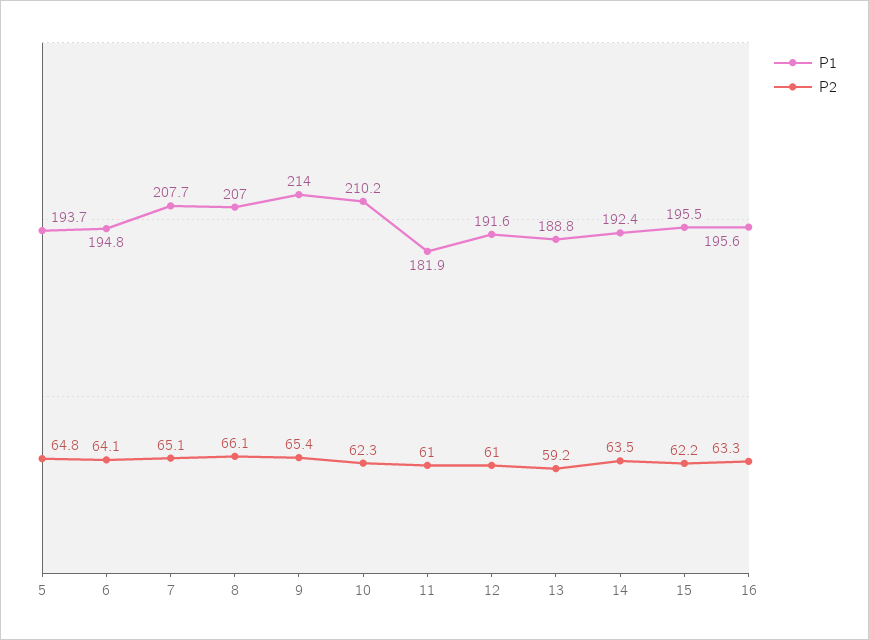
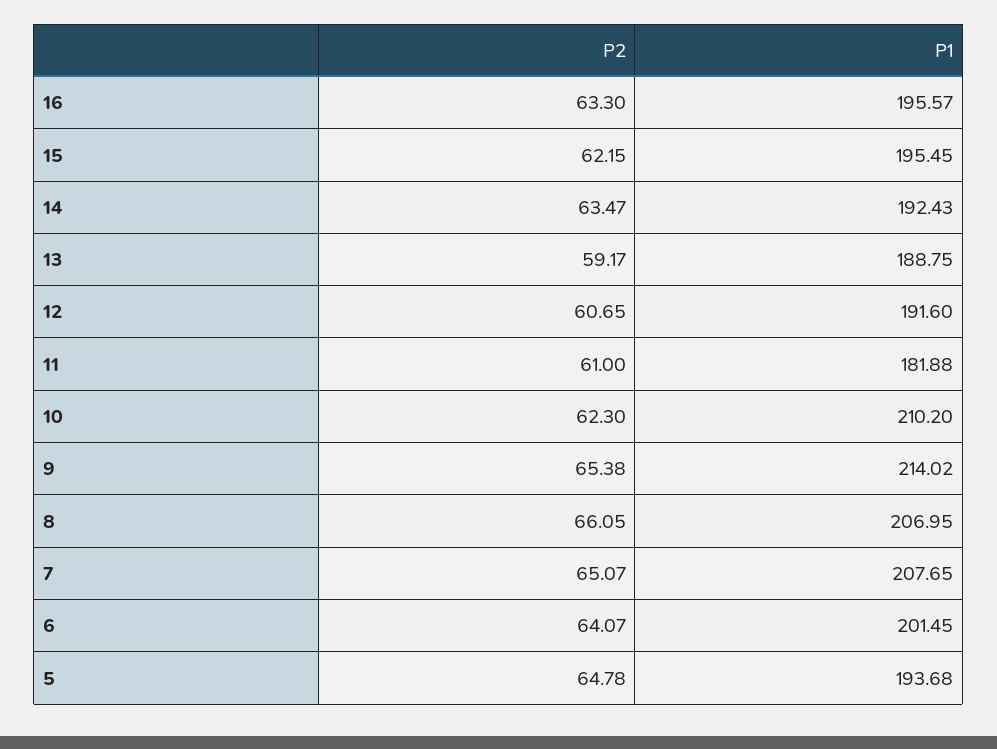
P1, 6: 194.8 -> 201.45
P2, 12: 61 -> 60.65

